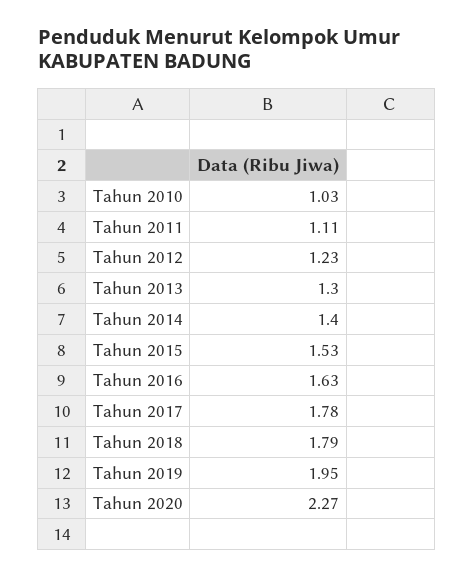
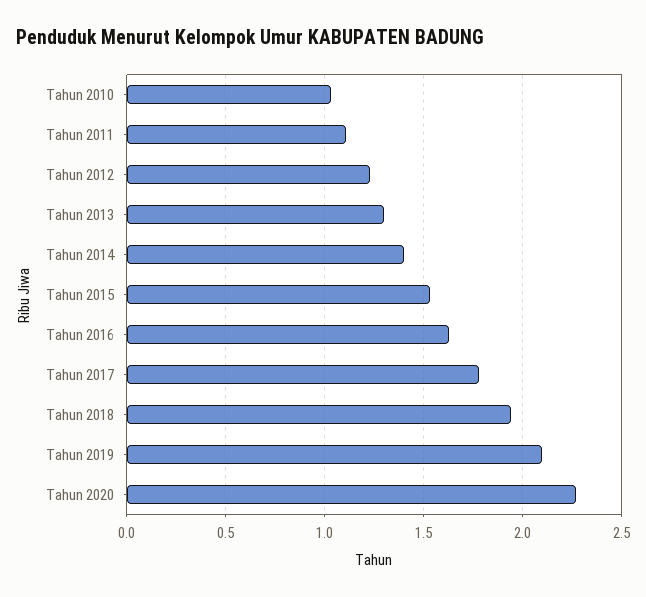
Tahun 2018: 1.79 -> 1.95
Tahun 2019: 1.95 -> 2.1

